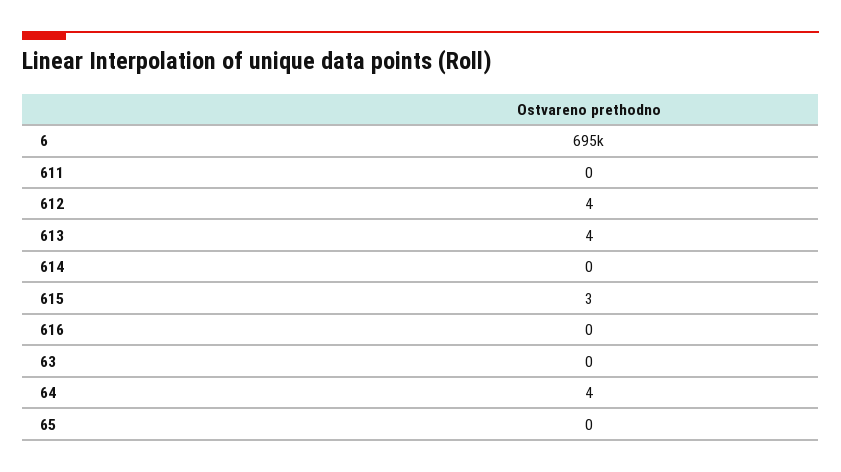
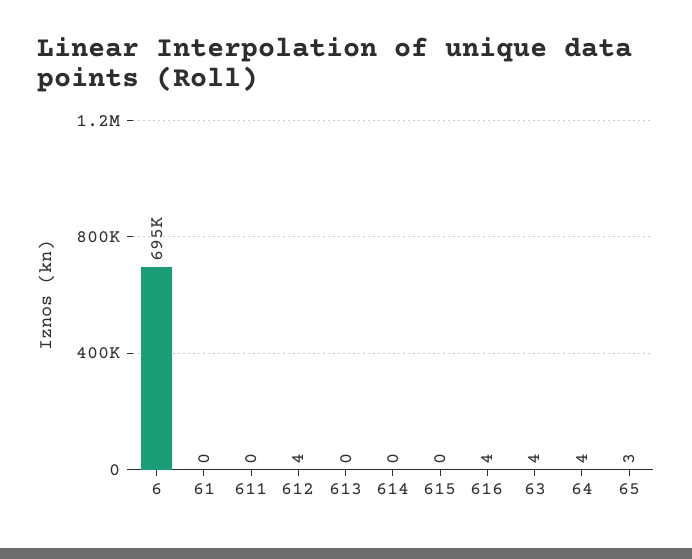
613: 4 -> 0
615: 3 -> 0
616: 0 -> 4
63: 0 -> 4
65: 0 -> 3
61: none -> 0

